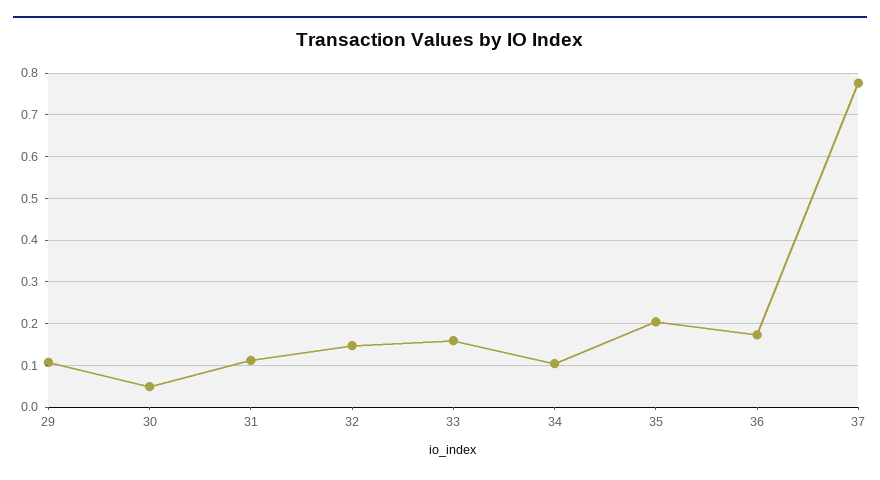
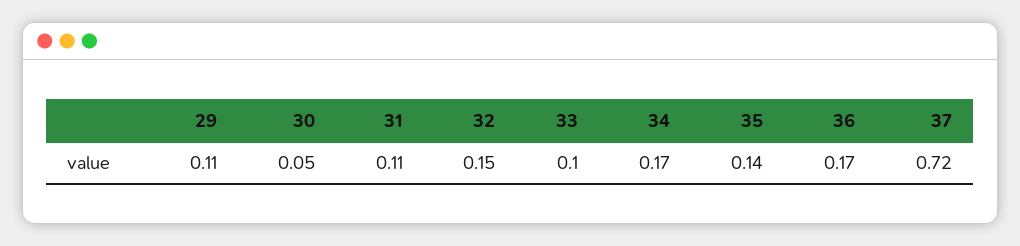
33: 0.16 -> 0.1
34: 0.1 -> 0.17
35: 0.2 -> 0.14
37: 0.78 -> 0.72

